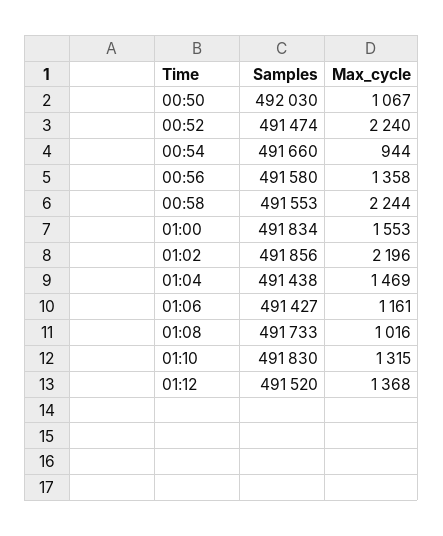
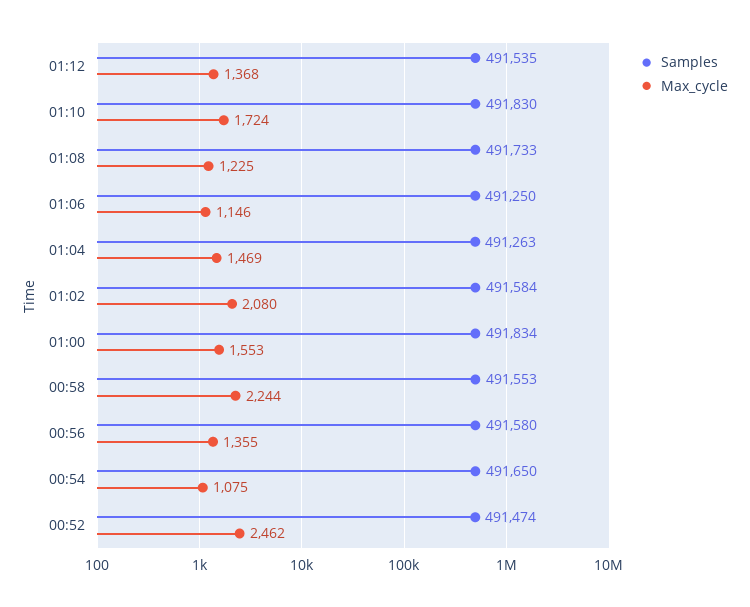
Samples, 00:50: 492030 -> none
Max_cycle, 00:50: 1067 -> none
Max_cycle, 00:52: 2240 -> 2462
Samples, 00:54: 491660 -> 491650
Max_cycle, 00:54: 944 -> 1075
Max_cycle, 00:56: 1358 -> 1355
Samples, 01:02: 491856 -> 491584
Max_cycle, 01:02: 2196 -> 2080
Samples, 01:04: 491438 -> 491263
Samples, 01:06: 491427 -> 491250
Max_cycle, 01:06: 1161 -> 1146
Max_cycle, 01:08: 1016 -> 1225
Max_cycle, 01:10: 1315 -> 1724
Samples, 01:12: 491520 -> 491535

